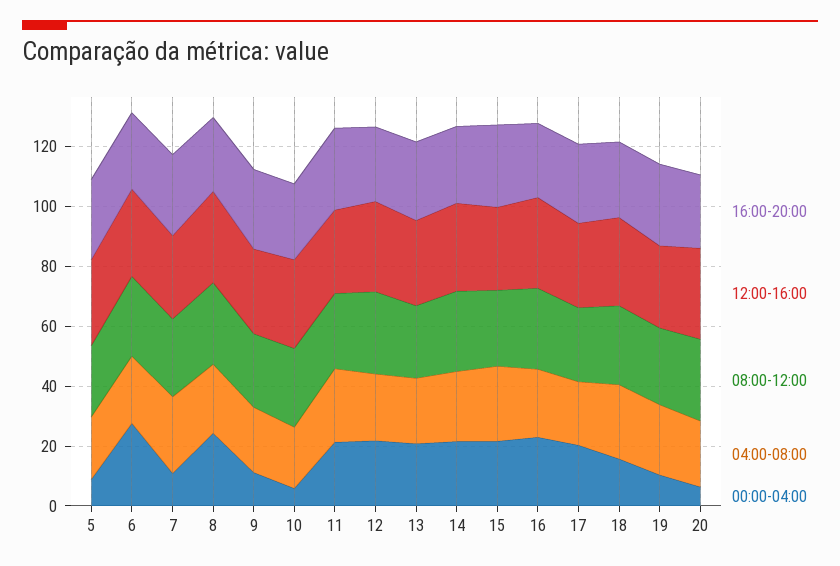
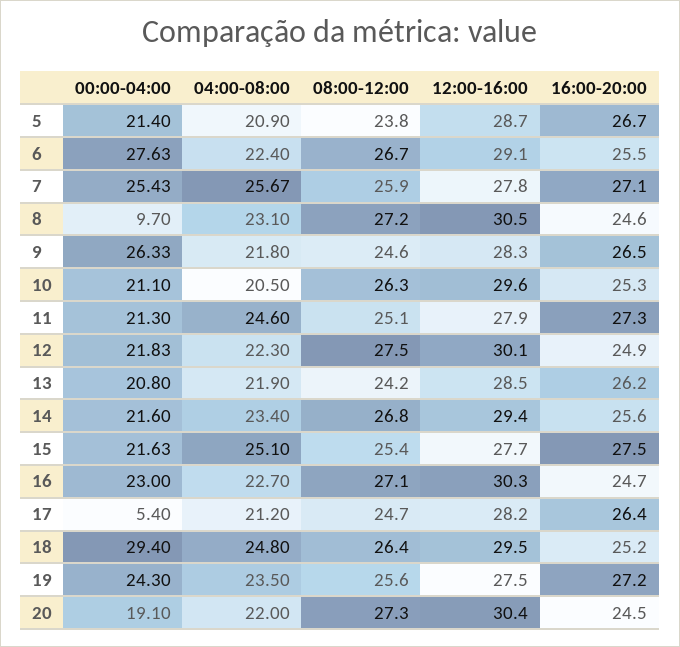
00:00-04:00, 5: 10 -> 21.4
00:00-04:00, 7: 10 -> 25.43
00:00-04:00, 8: 25 -> 9.7
00:00-04:00, 9: 10 -> 26.33
00:00-04:00, 10: 5 -> 21.1
00:00-04:00, 17: 20 -> 5.4
00:00-04:00, 18: 15 -> 29.4
00:00-04:00, 19: 10 -> 24.3
00:00-04:00, 20: 5 -> 19.1

